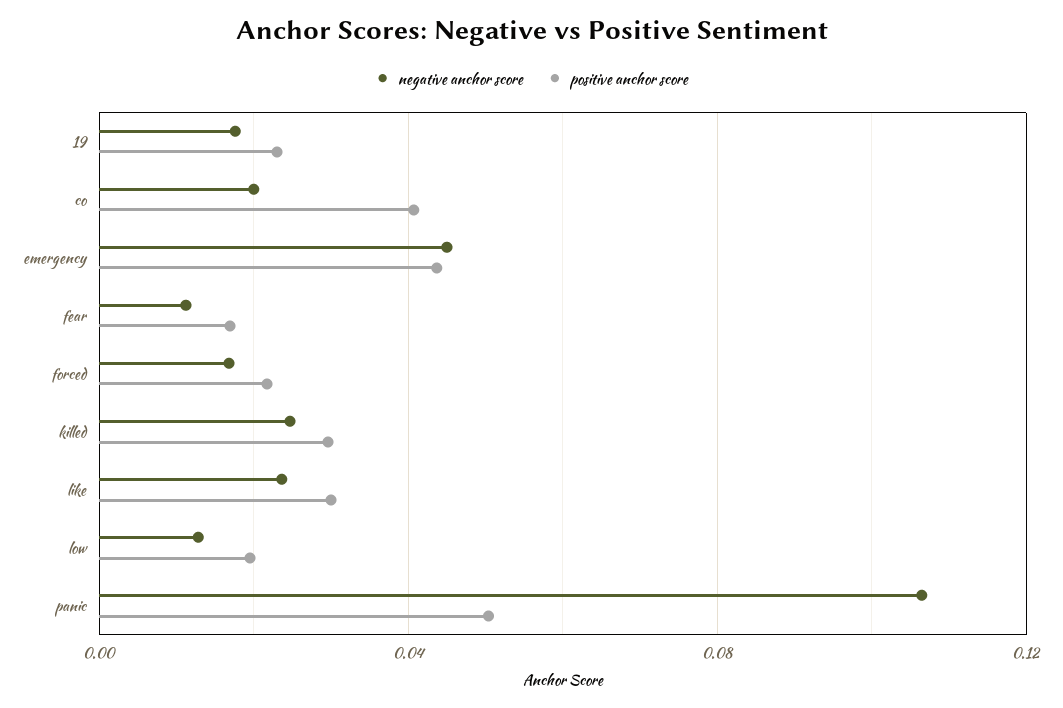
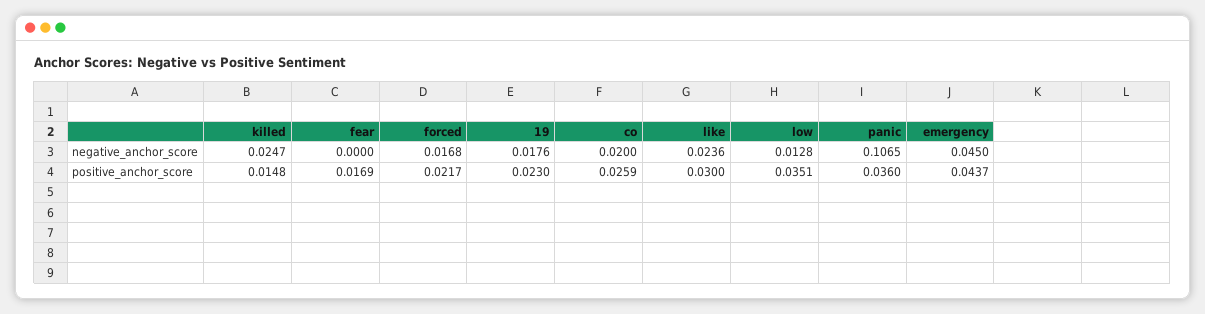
positive anchor score, co: 0.04 -> 0.0259
negative anchor score, fear: 0.01 -> 0
positive anchor score, killed: 0.03 -> 0.0148
positive anchor score, low: 0.02 -> 0.0351
positive anchor score, panic: 0.05 -> 0.036

